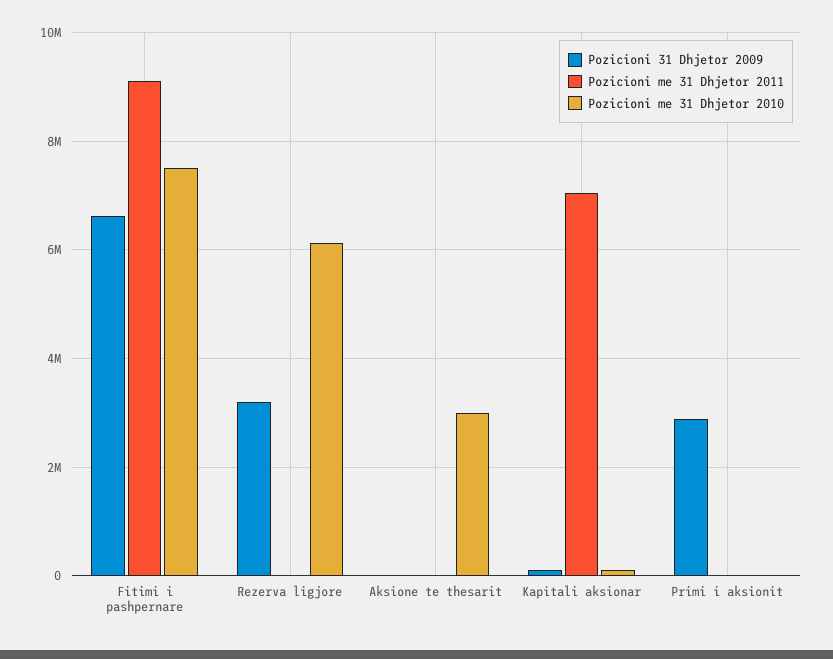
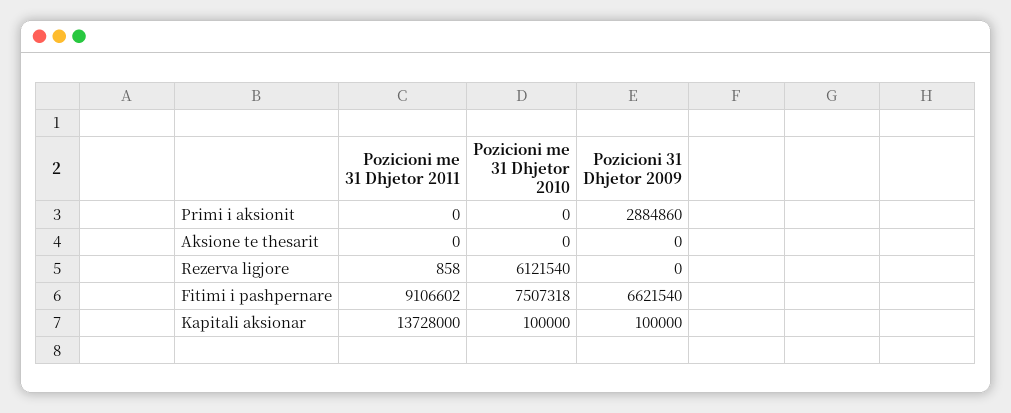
Pozicioni 31 Dhjetor 2009, Rezerva ligjore: 3200000 -> 0
Pozicioni me 31 Dhjetor 2010, Aksione te thesarit: 3000000 -> 0
Pozicioni me 31 Dhjetor 2011, Kapitali aksionar: 7000000 -> 13728000

